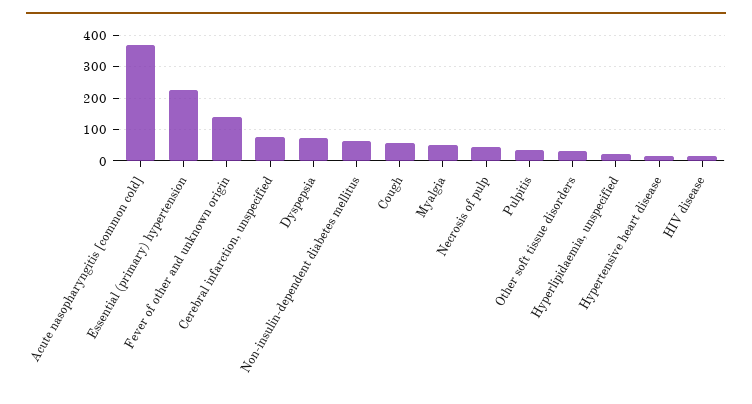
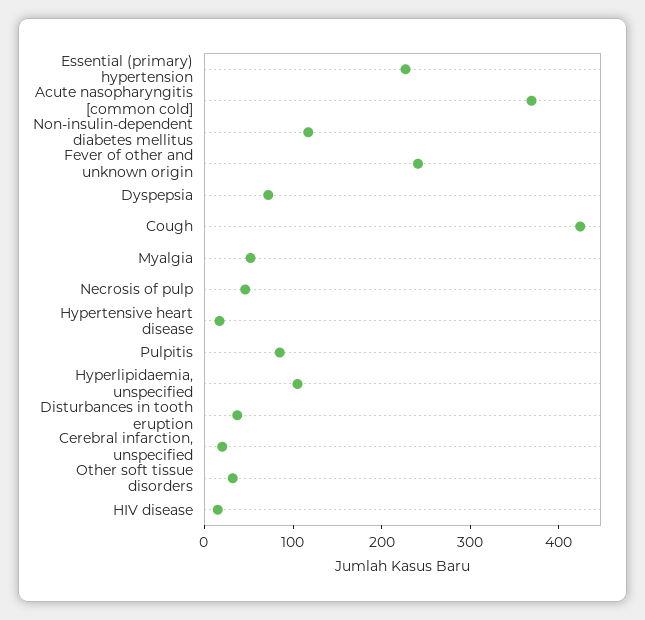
Fever of other and unknown origin: 140 -> 240
Cerebral infarction, unspecified: 80 -> 20
Non-insulin-dependent diabetes mellitus: 60 -> 120
Cough: 60 -> 420
Pulpitis: 40 -> 80
Hyperlipidaemia, unspecified: 20 -> 100
Disturbances in tooth eruption: none -> 40

